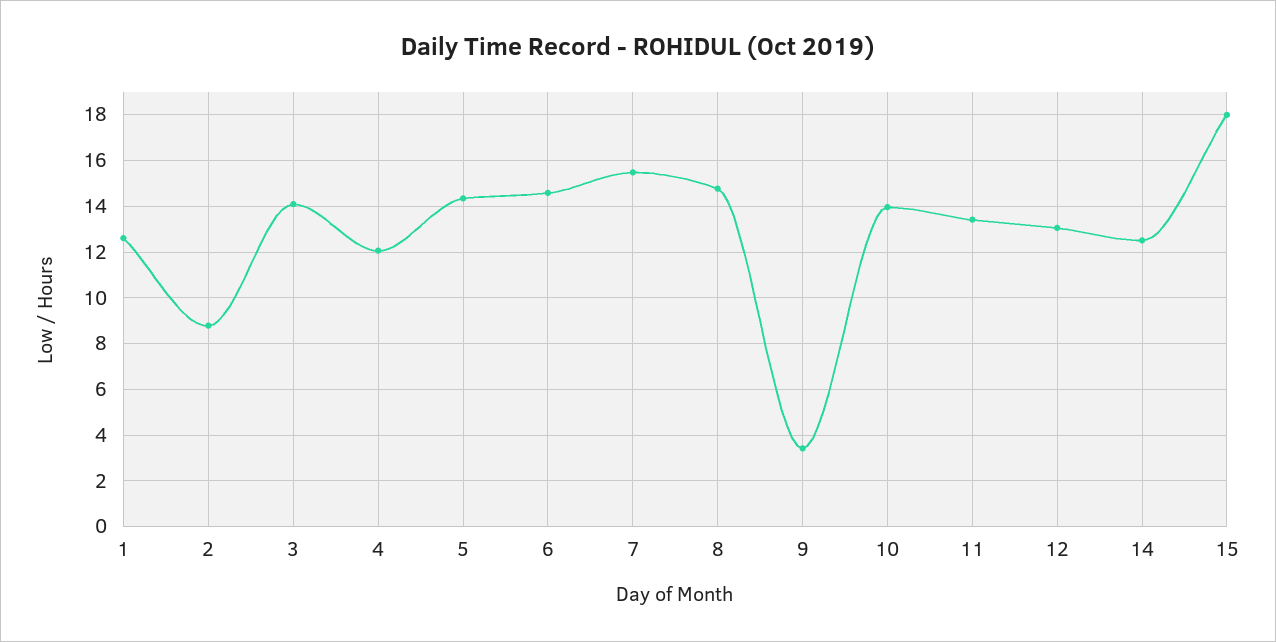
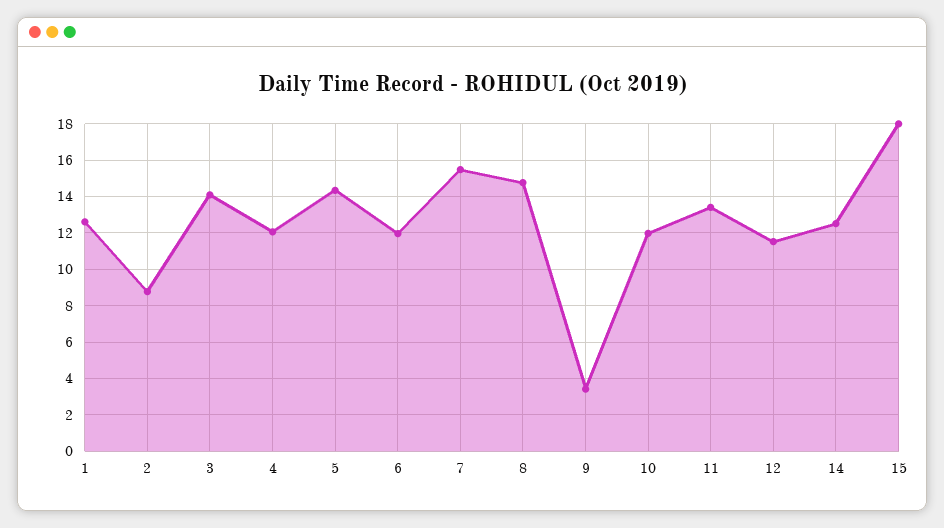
6: 14.5 -> 12
10: 14 -> 12
12: 13 -> 11.5

